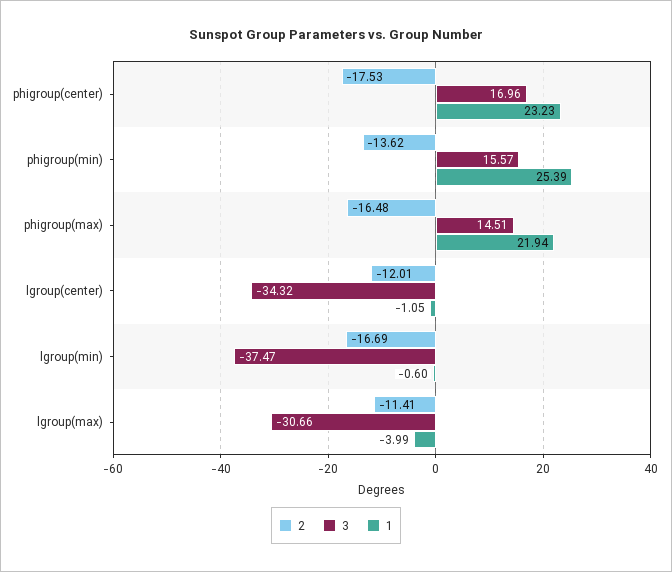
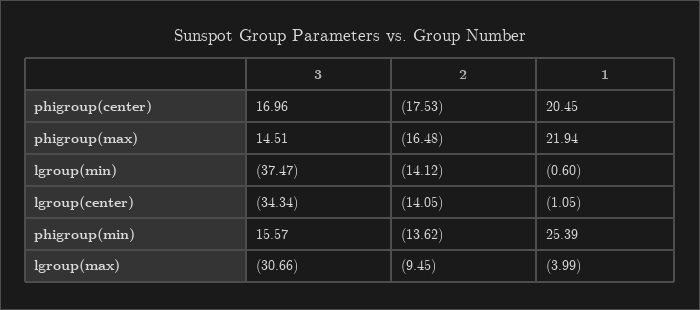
1, phigroup(center): 23.23 -> 20.45
2, lgroup(center): -12.01 -> -14.05
3, lgroup(center): -34.32 -> -34.34
2, lgroup(min): -16.69 -> -14.12
2, lgroup(max): -11.41 -> -9.45

